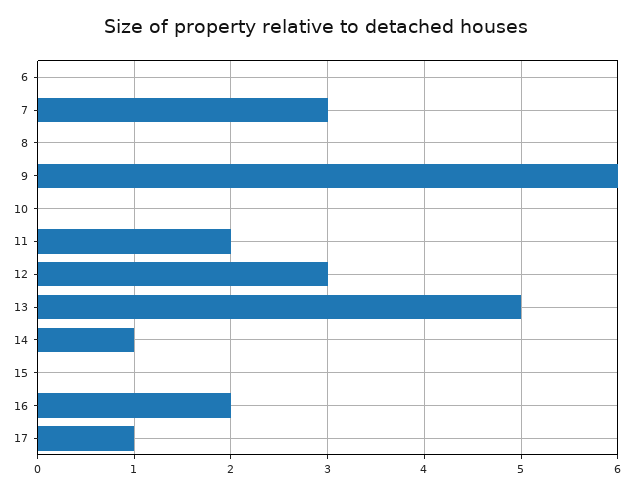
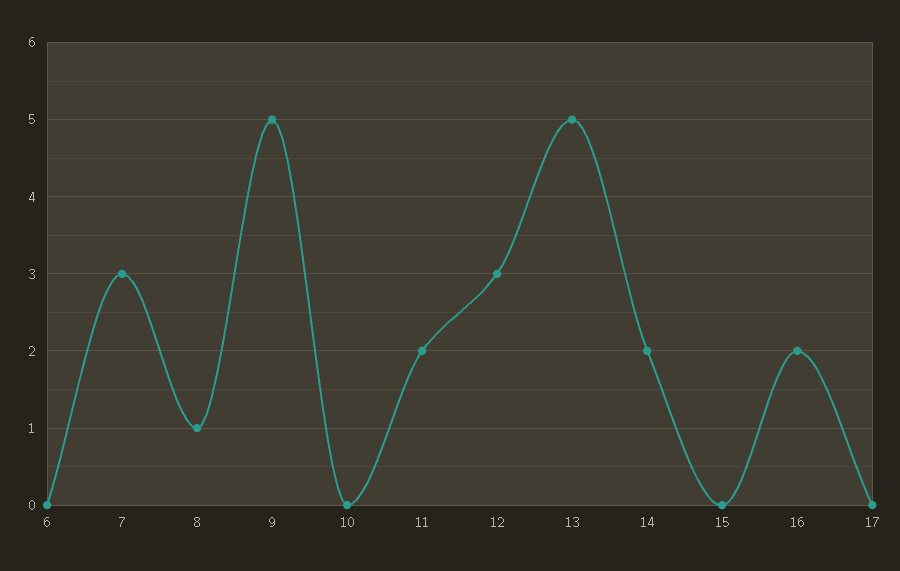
8: 0 -> 1
9: 6 -> 5
14: 1 -> 2
17: 1 -> 0

